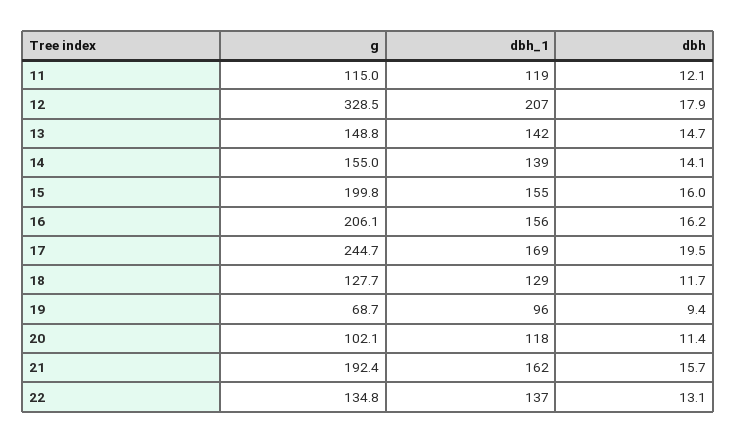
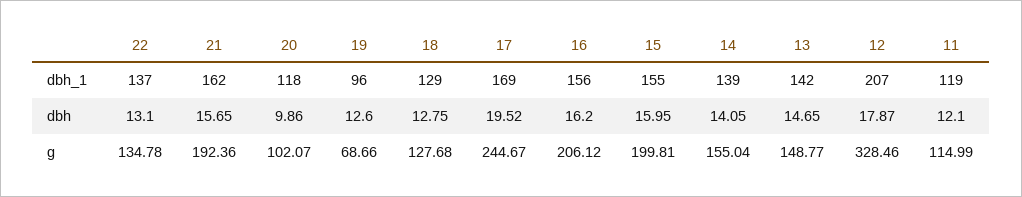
dbh, 18: 11.7 -> 12.75
dbh, 19: 9.4 -> 12.6
dbh, 20: 11.4 -> 9.86

